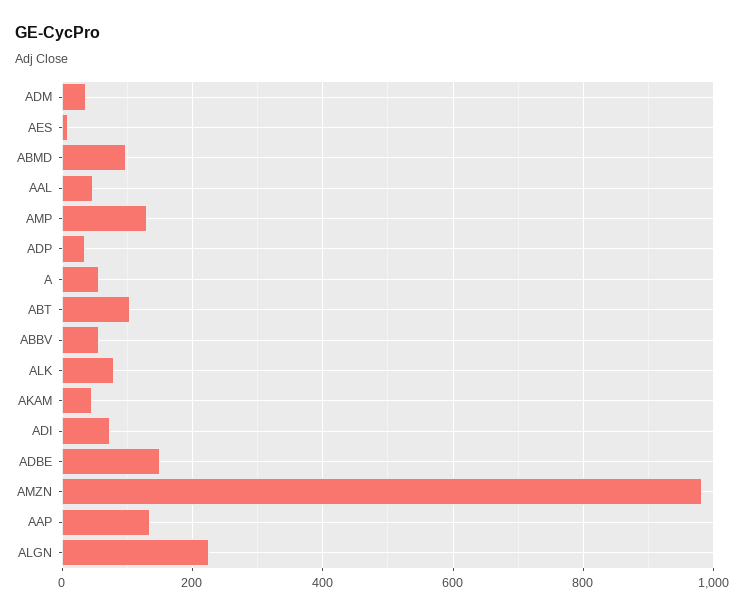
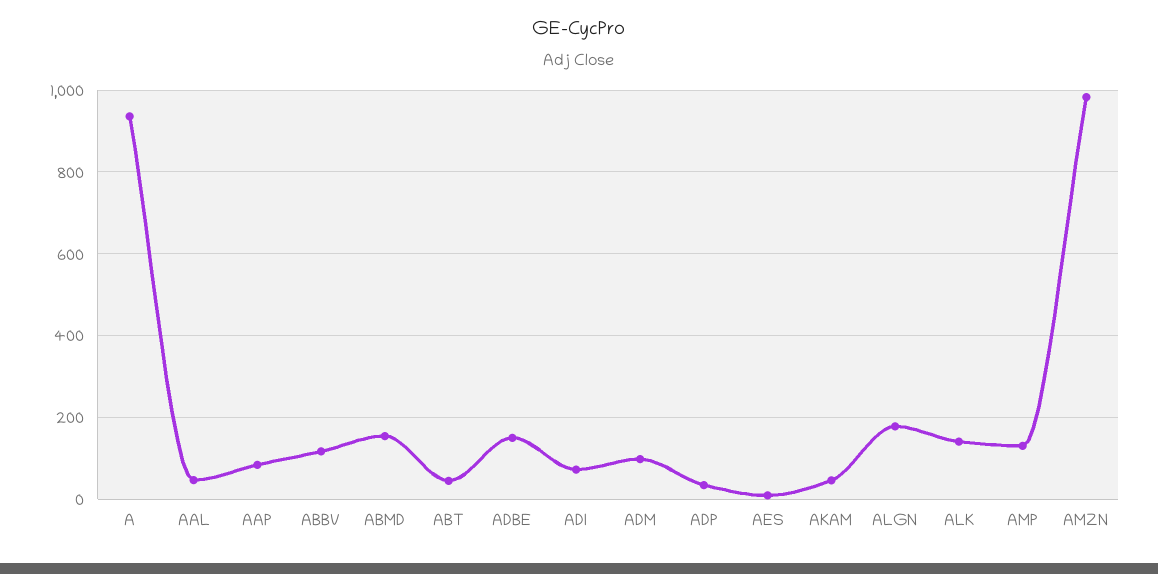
ADM: 40 -> 100
ABMD: 100 -> 160
A: 60 -> 940
ABT: 100 -> 40
ABBV: 60 -> 120
ALK: 80 -> 140
AAP: 140 -> 80
ALGN: 220 -> 180

